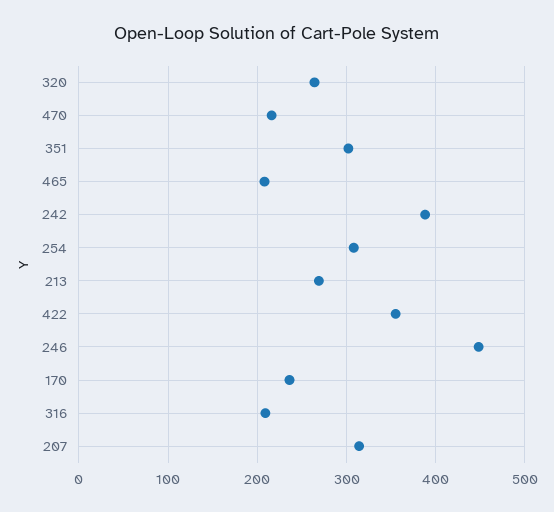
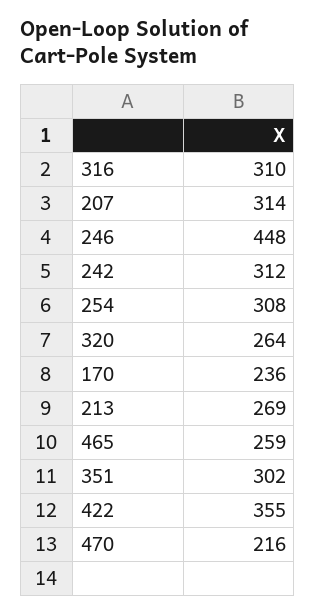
465: 210 -> 259
242: 390 -> 312
316: 210 -> 310

